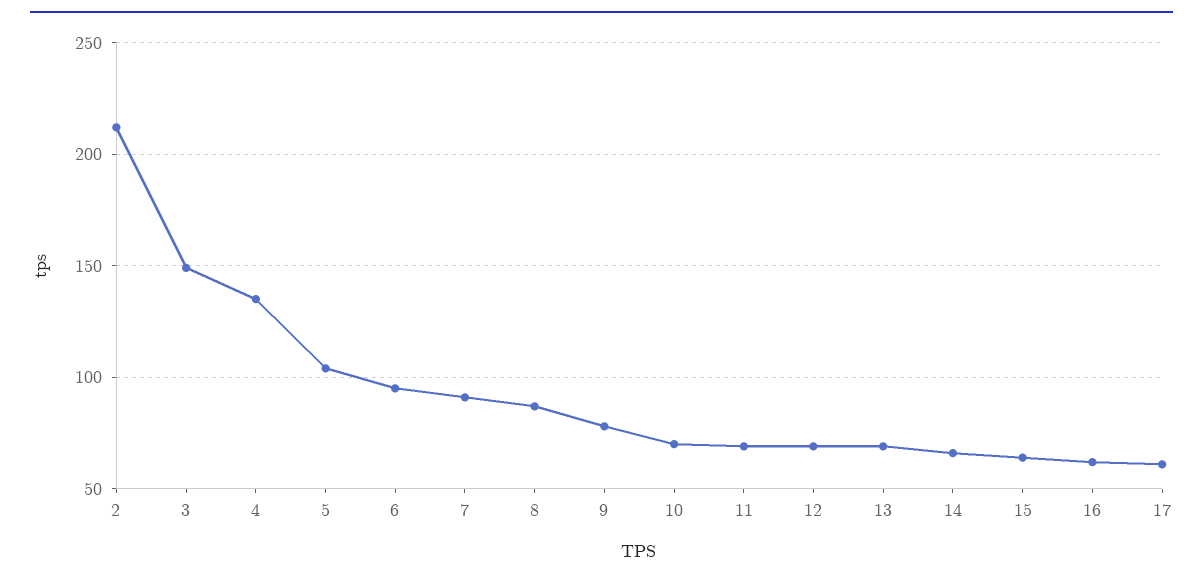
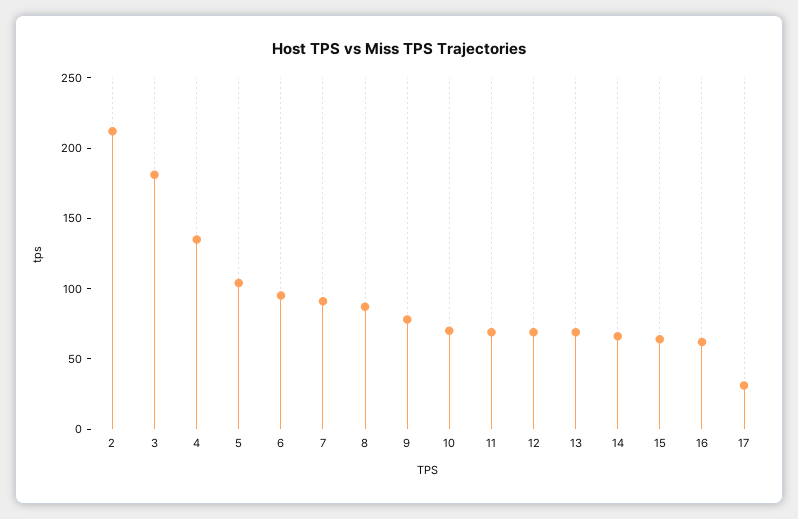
3: 150 -> 180
17: 60 -> 30

